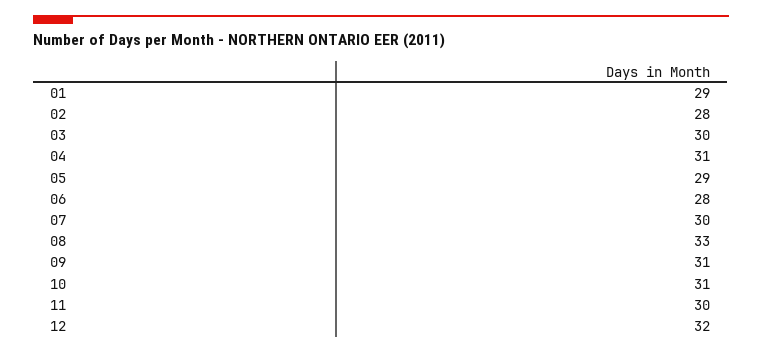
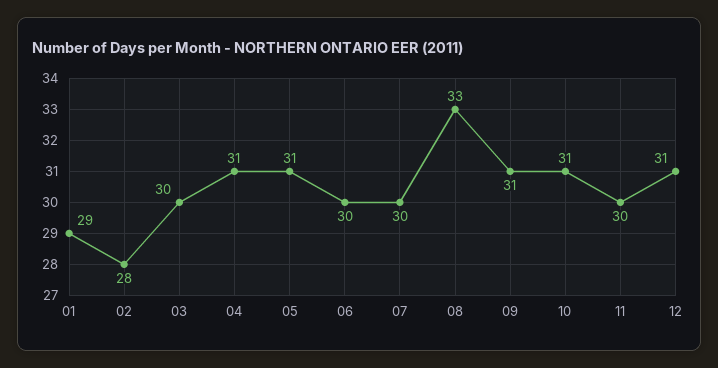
05: 29 -> 31
06: 28 -> 30
12: 32 -> 31

